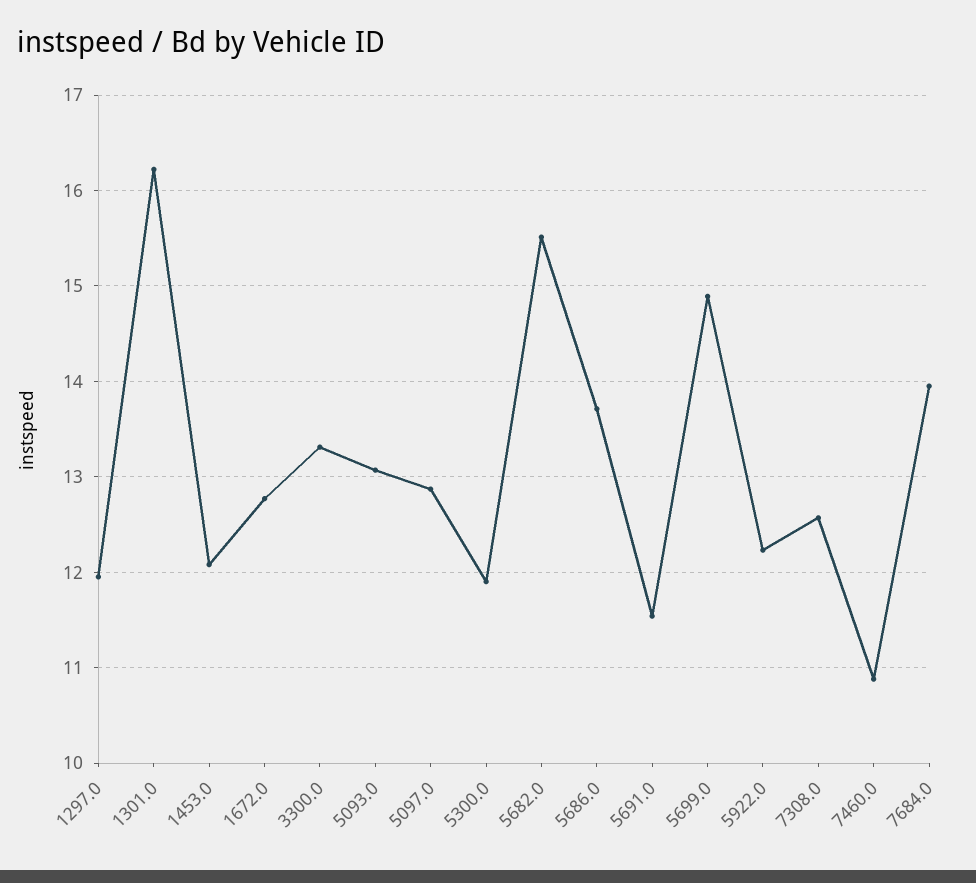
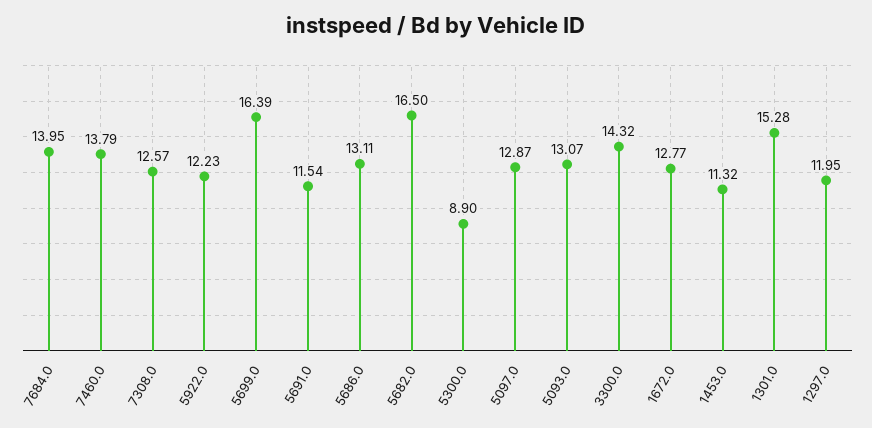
1301.0: 16.2 -> 15.28
1453.0: 12.1 -> 11.32
3300.0: 13.3 -> 14.32
5300.0: 11.9 -> 8.9
5682.0: 15.5 -> 16.5
5686.0: 13.7 -> 13.11
5699.0: 14.9 -> 16.39
7460.0: 10.9 -> 13.79

